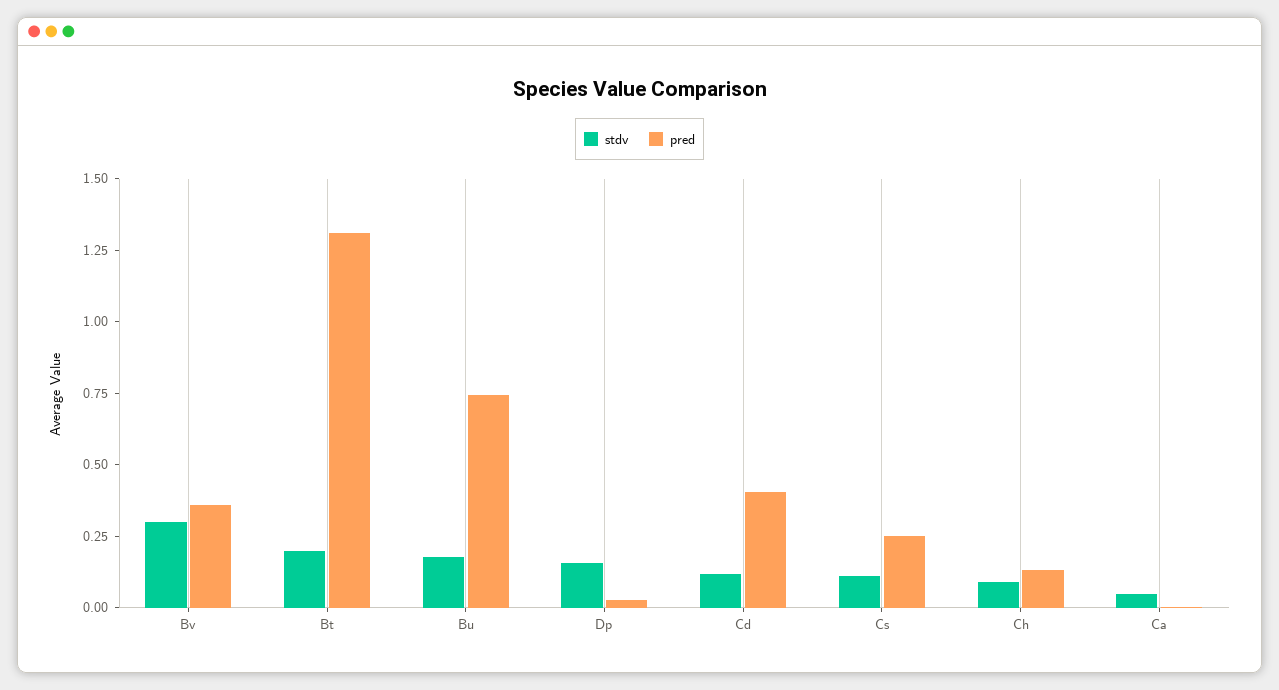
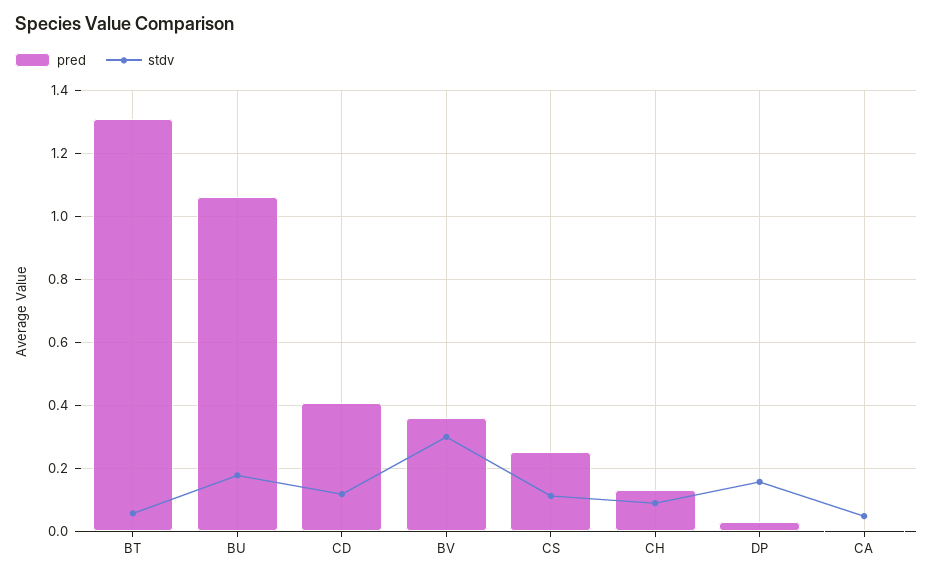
stdv, Bt: 0.2 -> 0.06
pred, Bu: 0.75 -> 1.06

